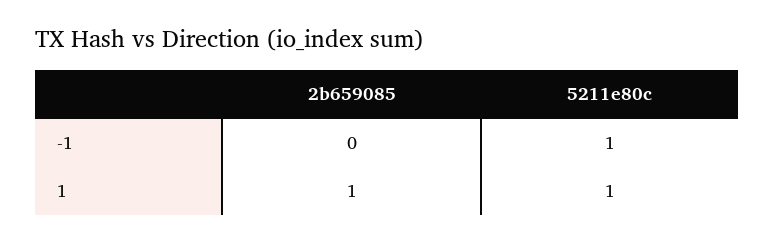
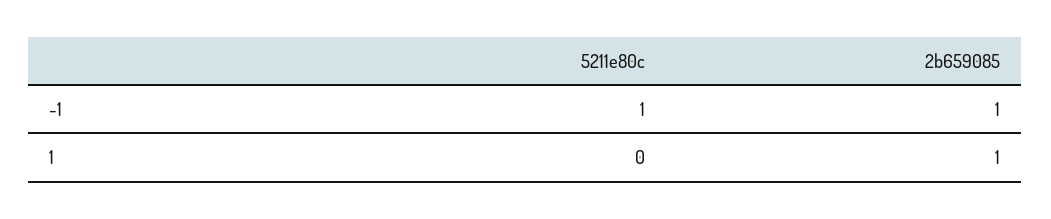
2b659085, -1: 0 -> 1
5211e80c, 1: 1 -> 0

